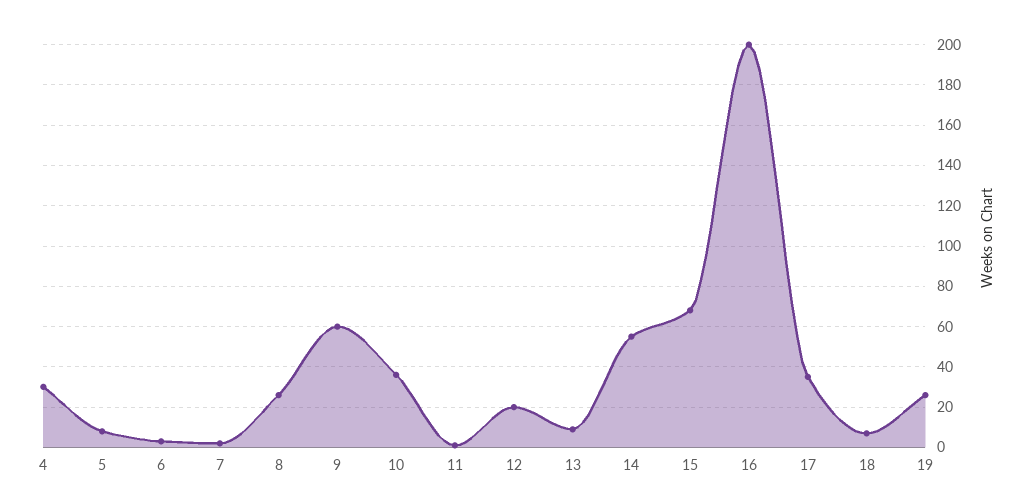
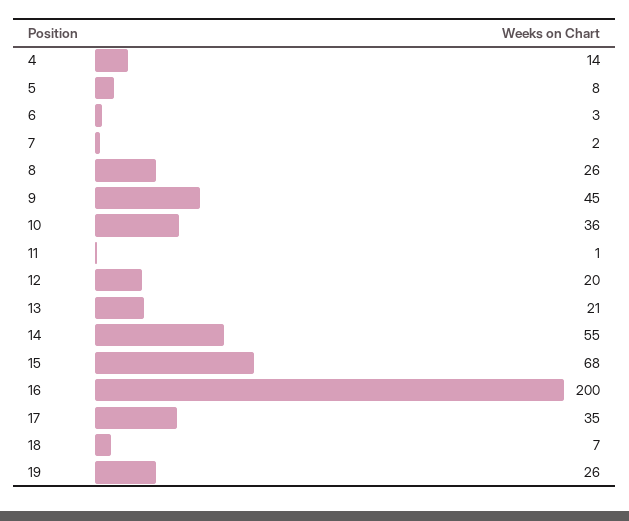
4: 30 -> 14
9: 60 -> 45
13: 10 -> 21

